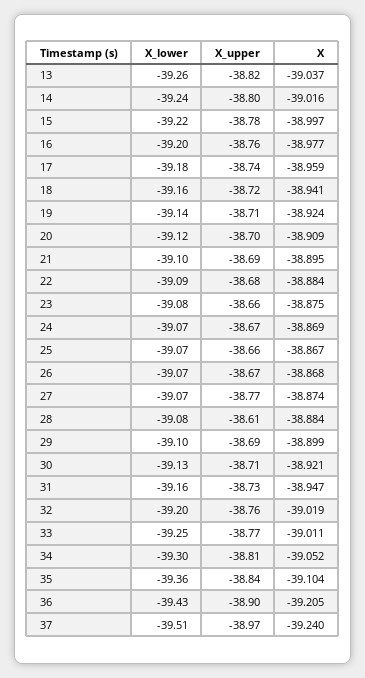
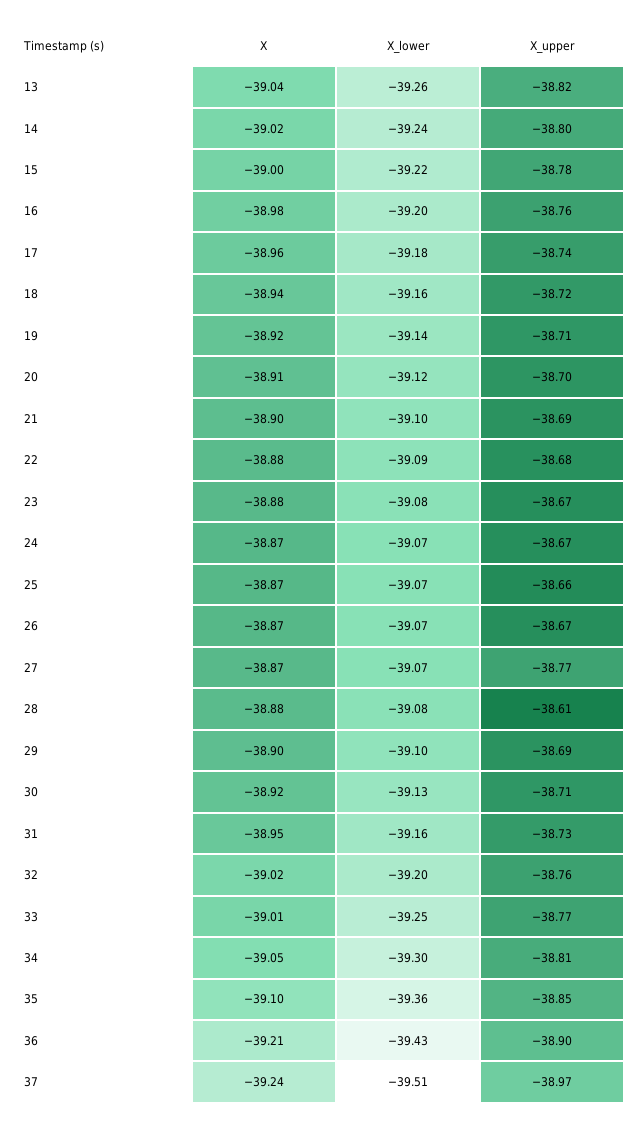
X_upper, 23: -38.66 -> -38.67
X_upper, 35: -38.84 -> -38.85

